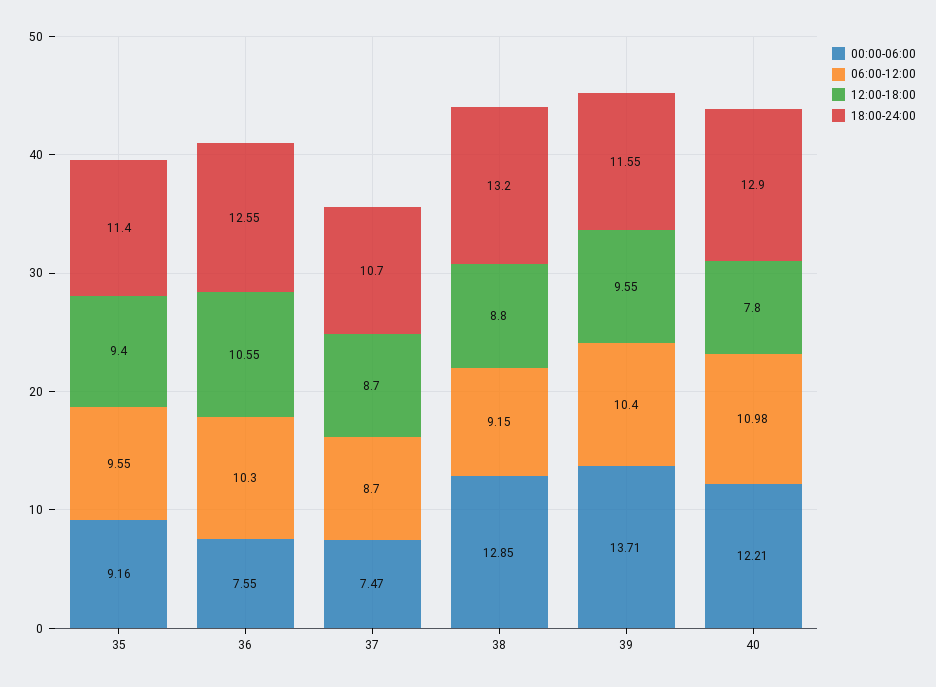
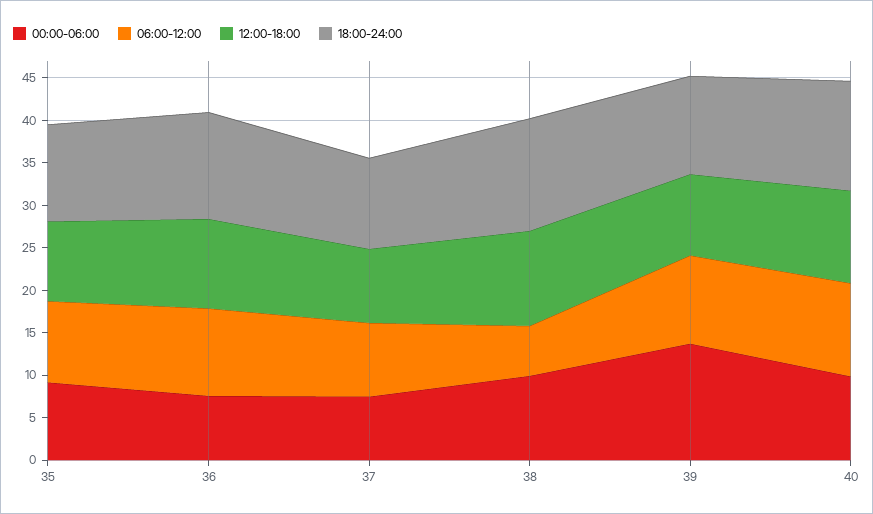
00:00-06:00, 38: 12.85 -> 10
06:00-12:00, 38: 9.15 -> 6
12:00-18:00, 38: 8.8 -> 11
00:00-06:00, 40: 12.21 -> 10
12:00-18:00, 40: 7.8 -> 11

